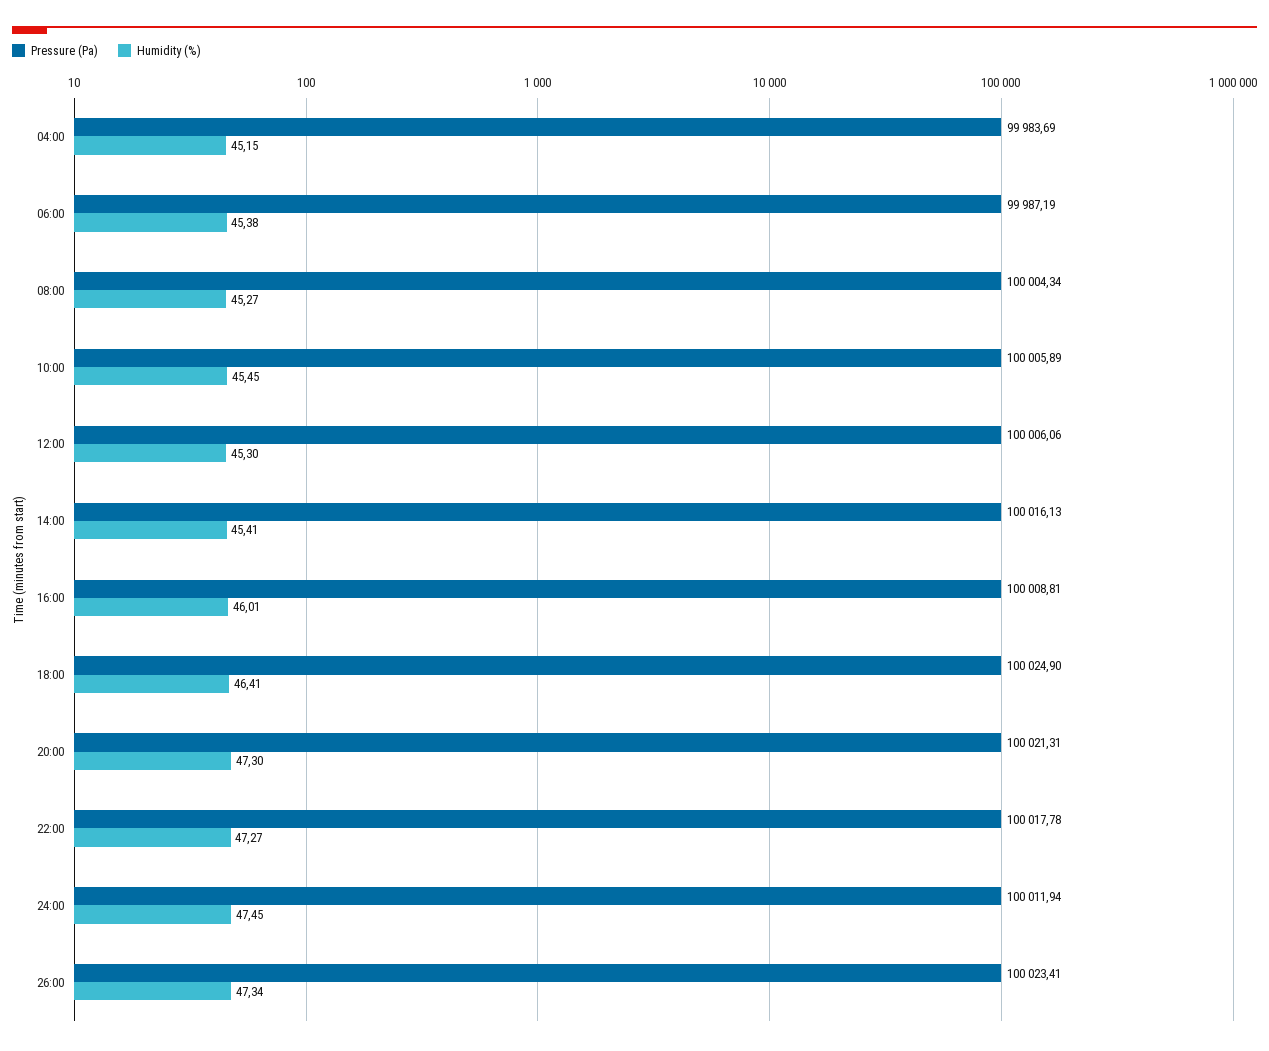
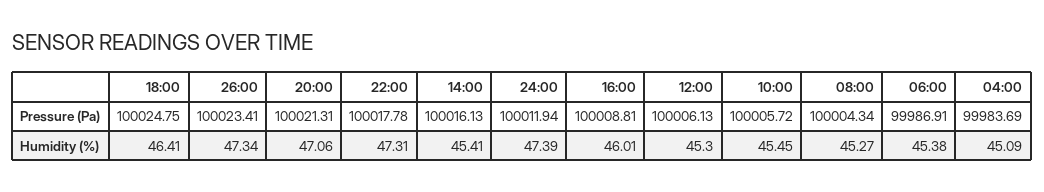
Humidity (%), 04:00: 45.15 -> 45.09
Pressure (Pa), 06:00: 99987.19 -> 99986.91
Pressure (Pa), 10:00: 100005.89 -> 100005.72
Pressure (Pa), 12:00: 100006.06 -> 100006.13
Pressure (Pa), 18:00: 100024.9 -> 100024.75
Humidity (%), 20:00: 47.3 -> 47.06
Humidity (%), 22:00: 47.27 -> 47.31
Humidity (%), 24:00: 47.45 -> 47.39

